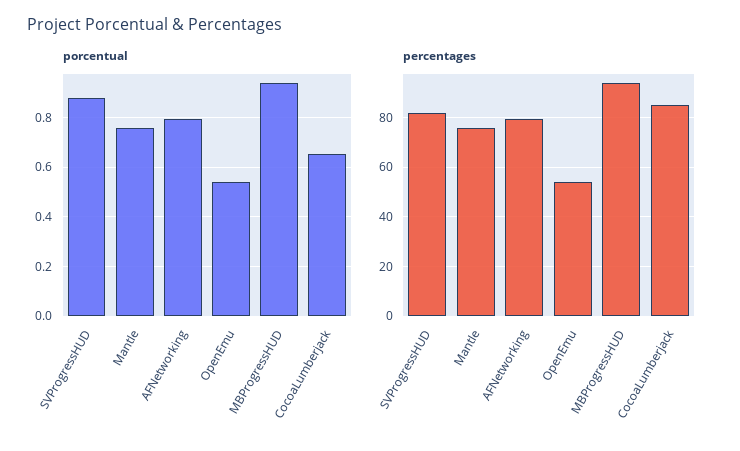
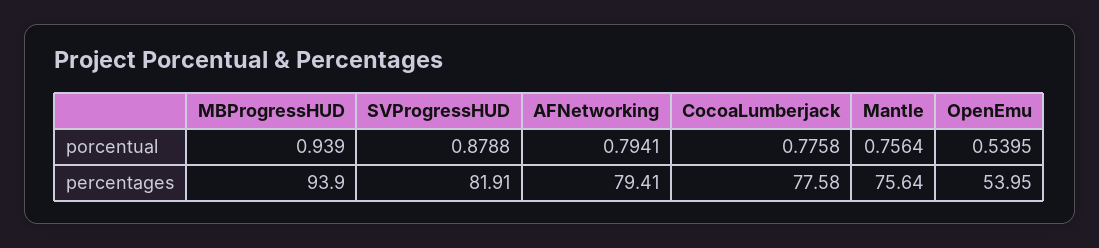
porcentual, CocoaLumberjack: 0.65 -> 0.7758
percentages, CocoaLumberjack: 85 -> 77.58

